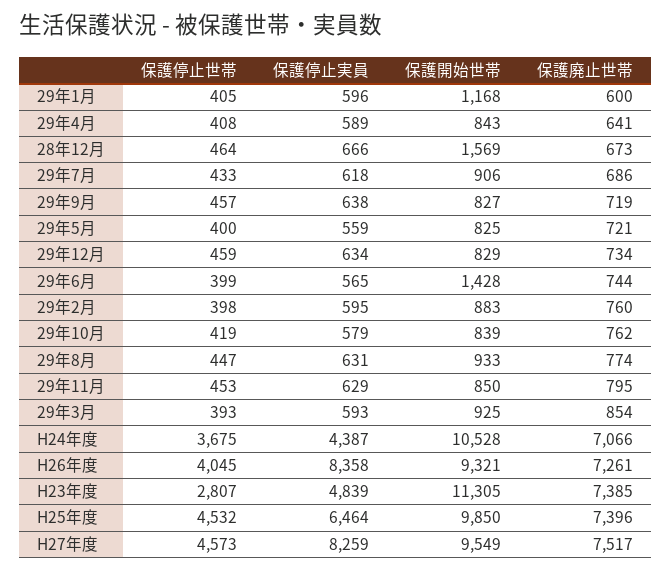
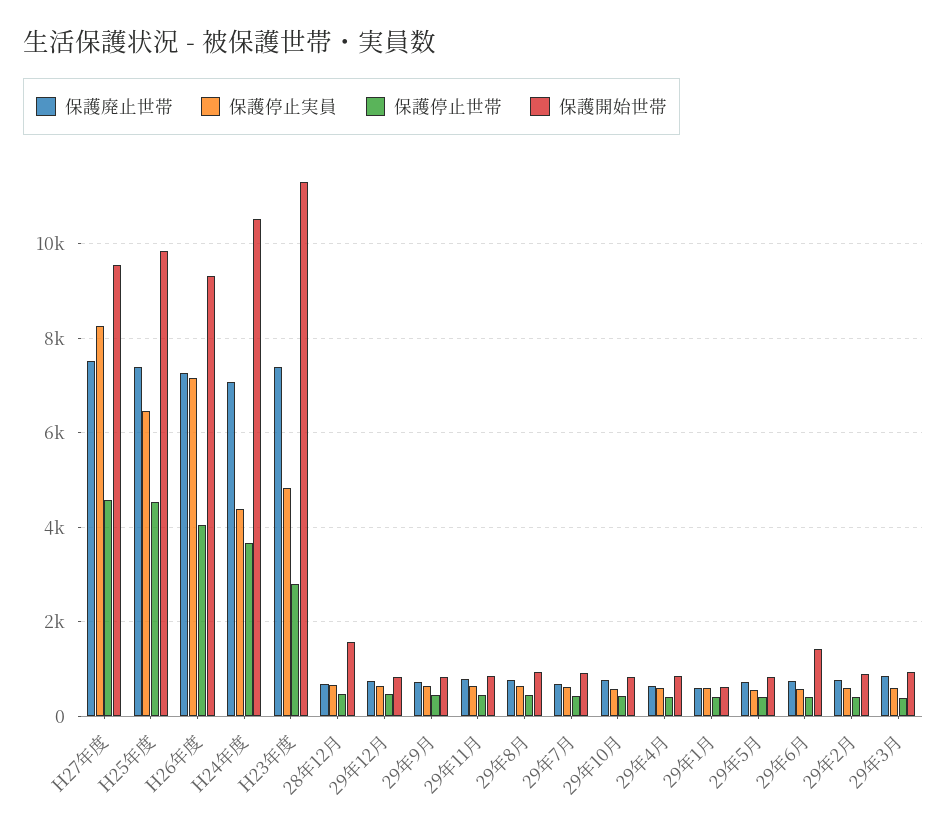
保護開始世帯, 29年1月: 1168 -> 600
保護停止実員, H26年度: 8358 -> 7200

